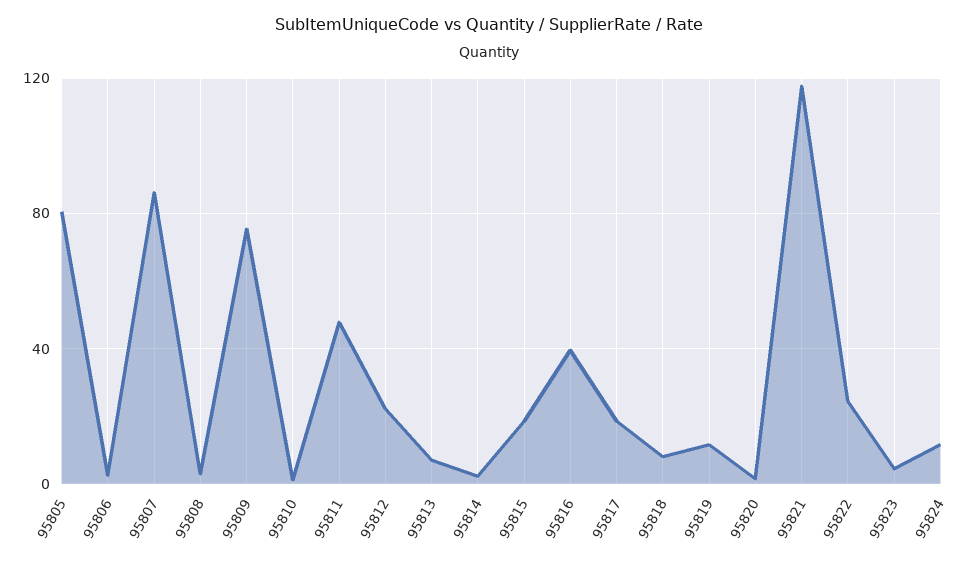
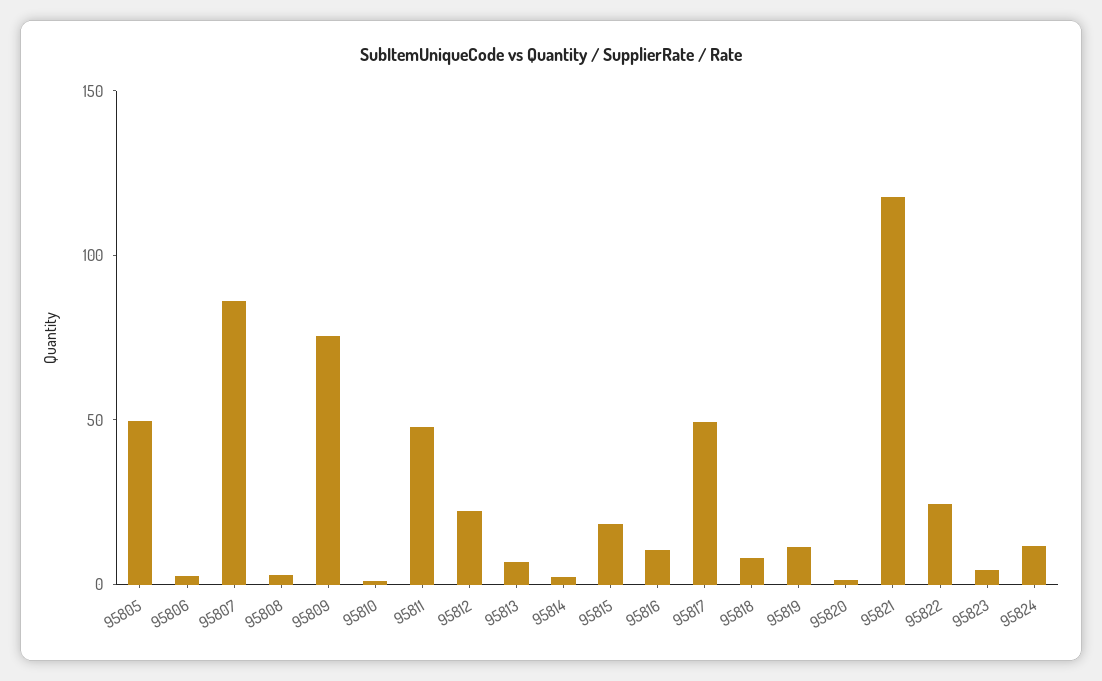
95805: 80 -> 50
95816: 40 -> 10
95817: 20 -> 50

